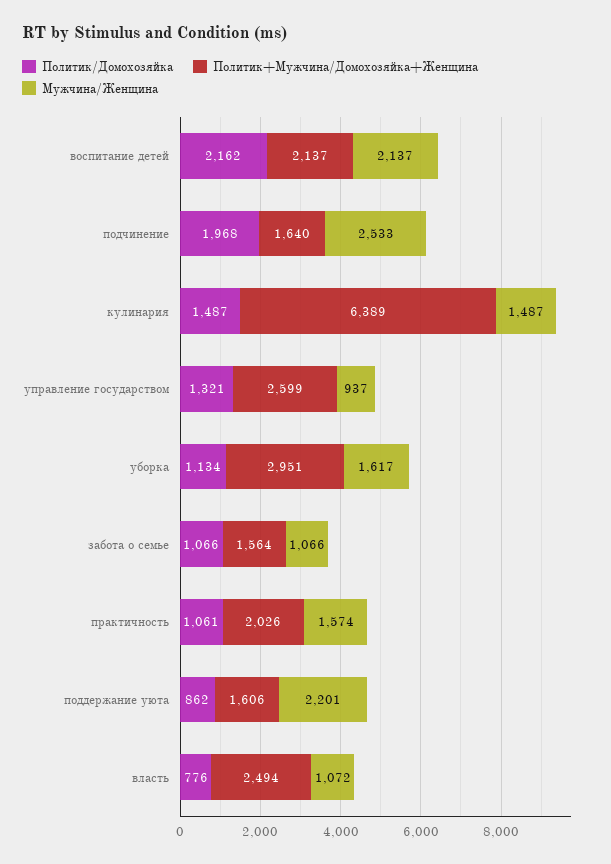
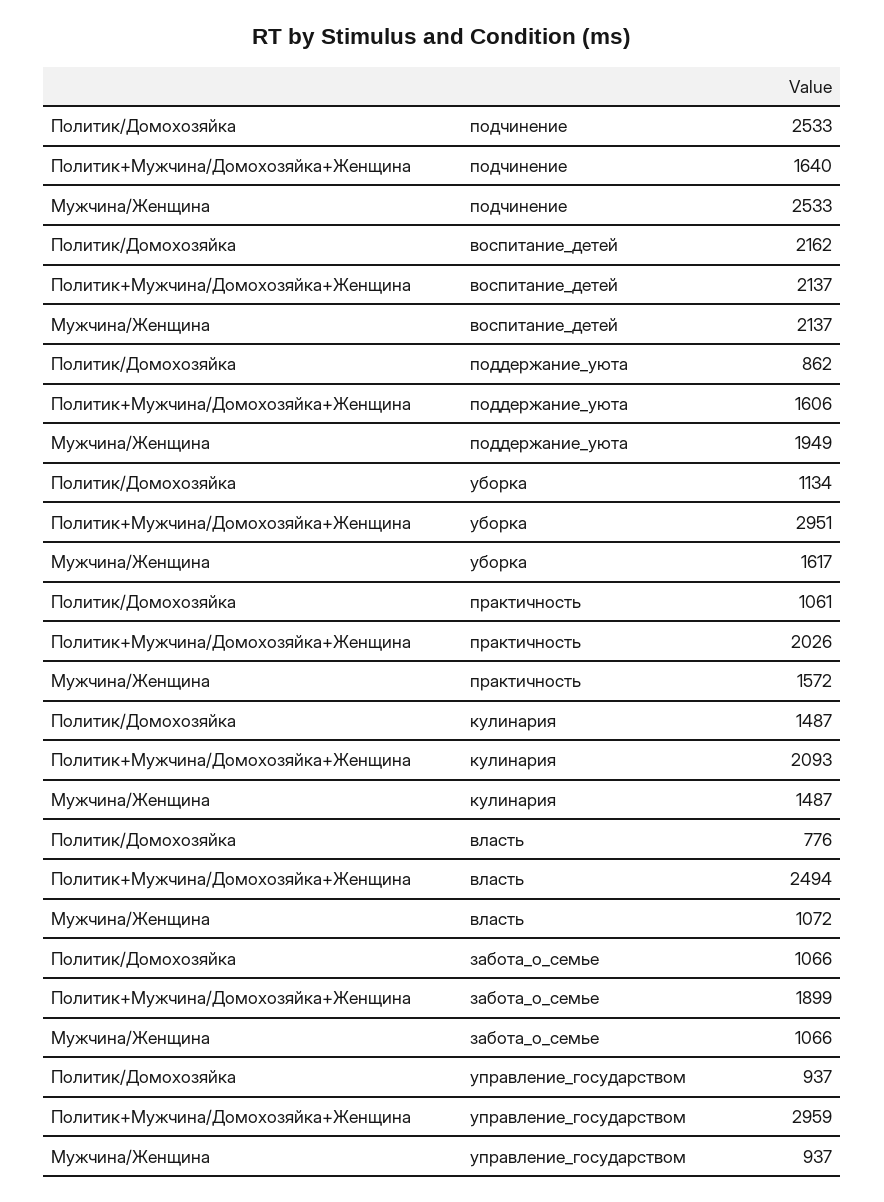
Политик/Домохозяйка, подчинение: 1968 -> 2533
Политик+Мужчина/Домохозяйка+Женщина, кулинария: 6389 -> 2093
Политик/Домохозяйка, управление государством: 1321 -> 937
Политик+Мужчина/Домохозяйка+Женщина, управление государством: 2599 -> 2959
Политик+Мужчина/Домохозяйка+Женщина, забота о семье: 1564 -> 1899
Мужчина/Женщина, практичность: 1574 -> 1572
Мужчина/Женщина, поддержание уюта: 2201 -> 1949

